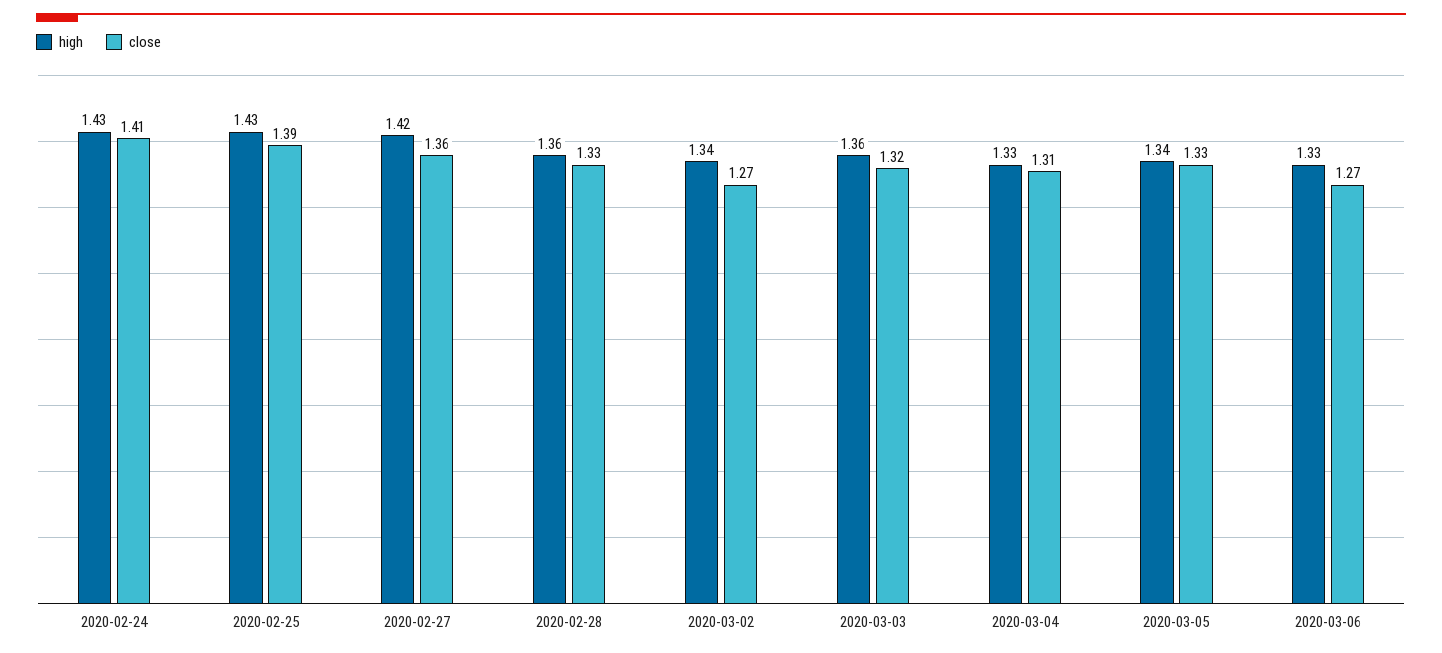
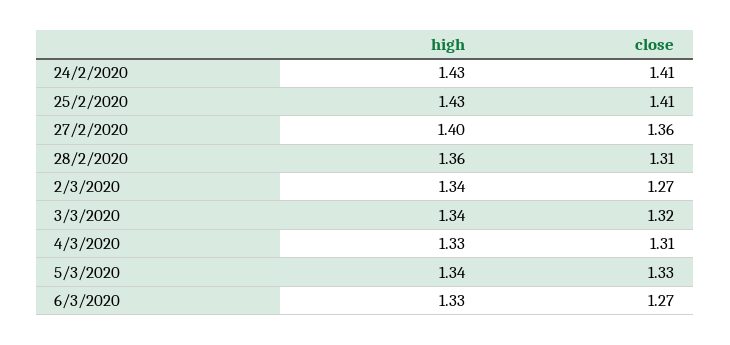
close, 2020-02-25: 1.39 -> 1.41
high, 2020-02-27: 1.42 -> 1.4
close, 2020-02-28: 1.33 -> 1.31
high, 2020-03-03: 1.36 -> 1.34

